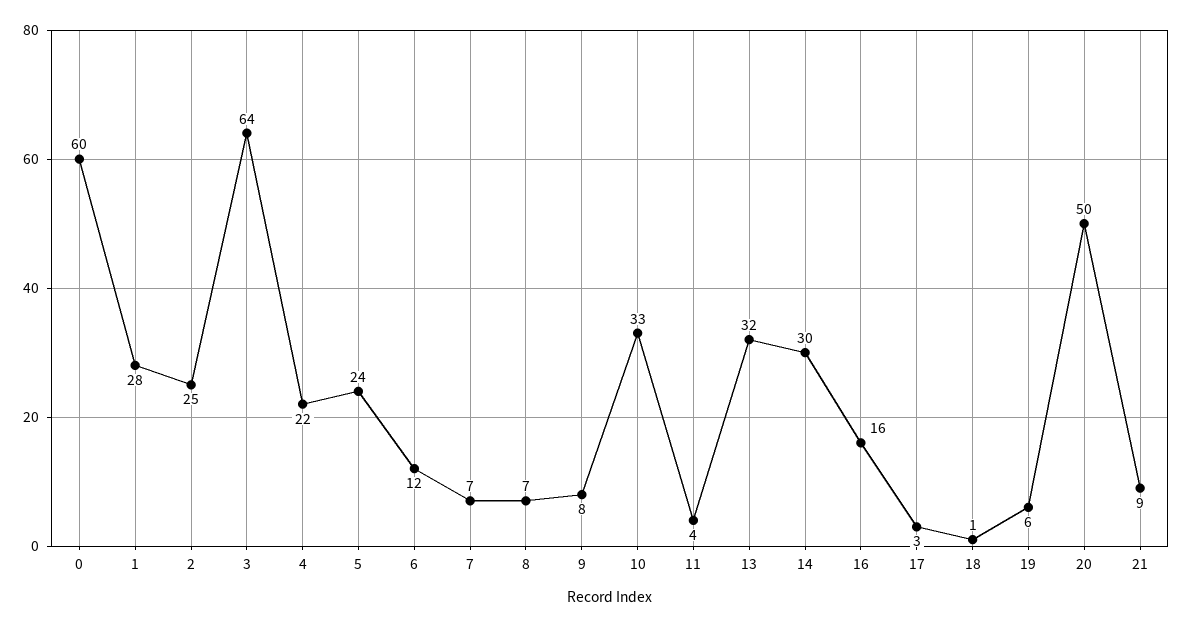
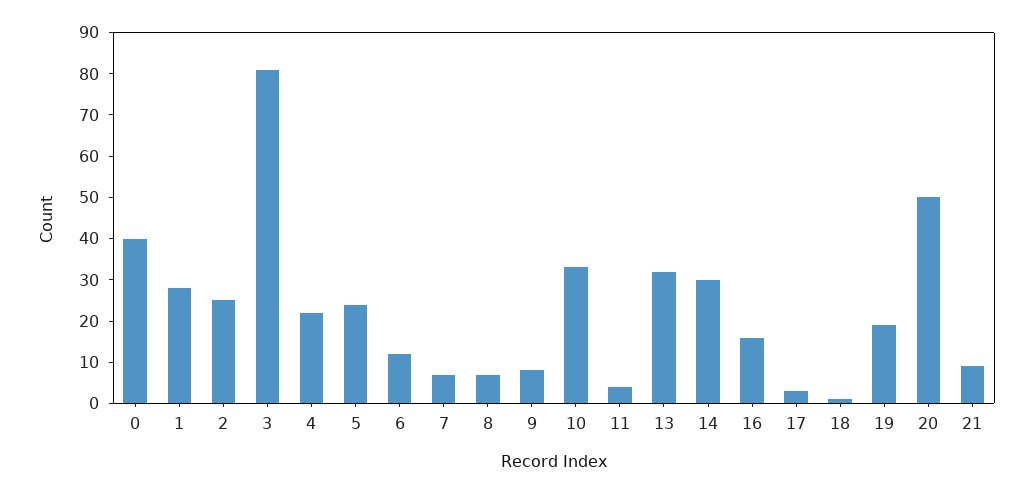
0: 60 -> 40
3: 64 -> 80
19: 6 -> 20

